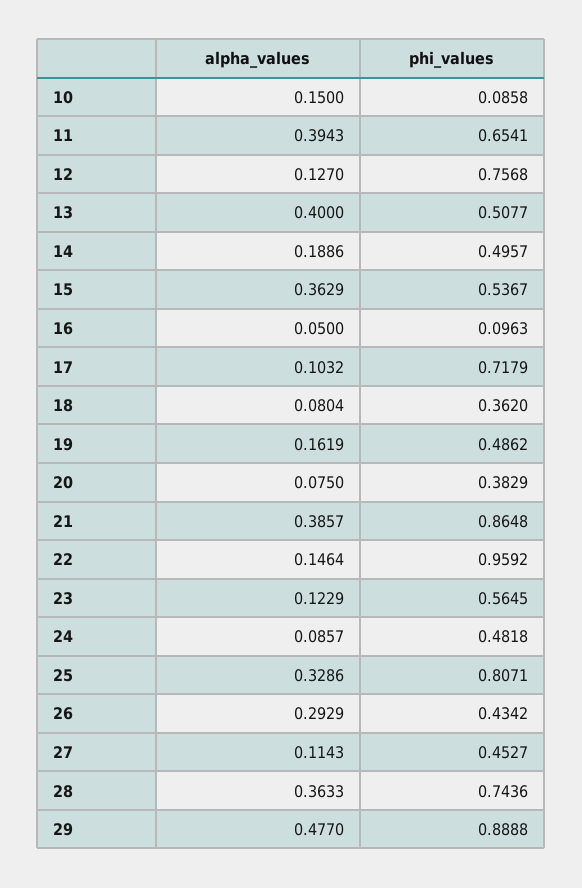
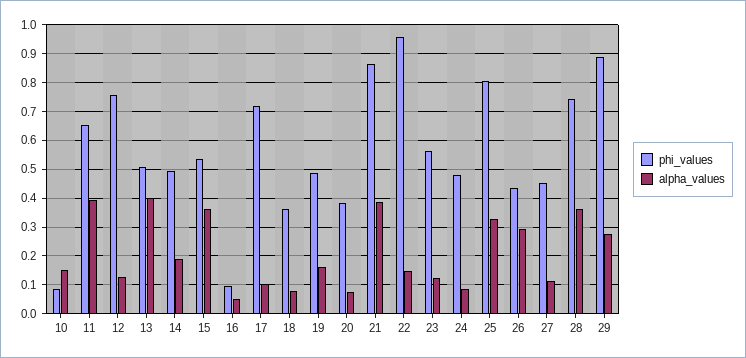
alpha_values, 29: 0.477 -> 0.275

